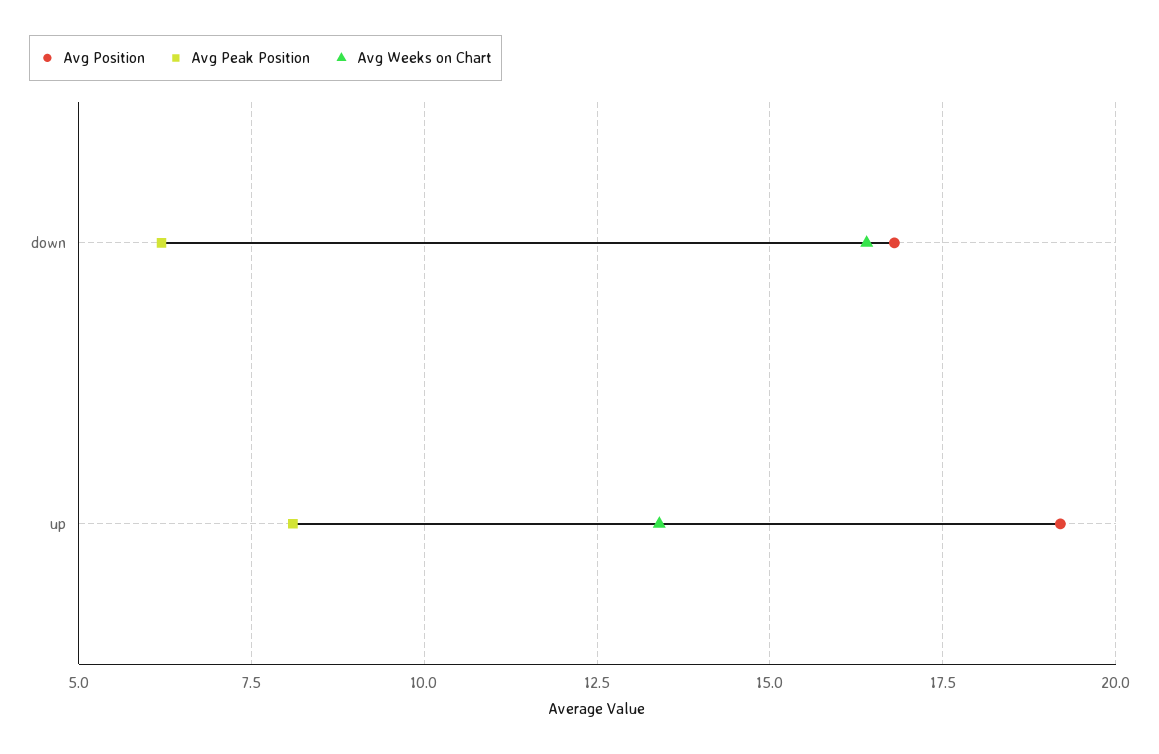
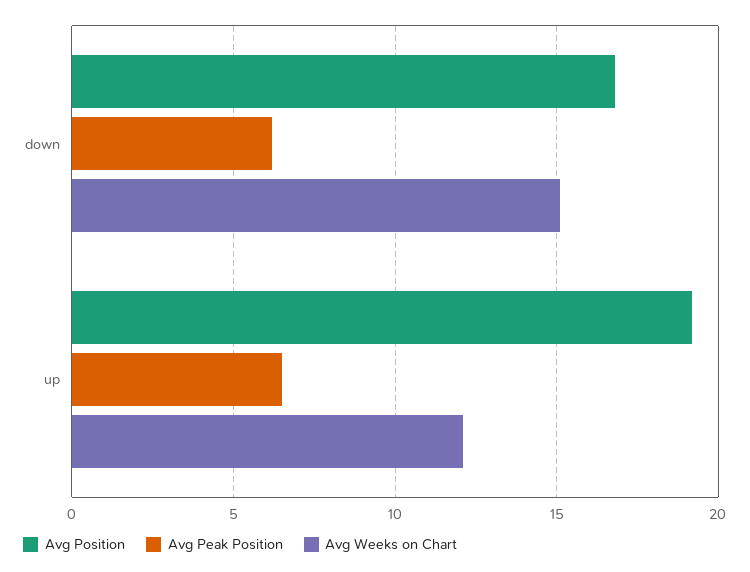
Avg Weeks on Chart, down: 16.5 -> 15
Avg Peak Position, up: 8 -> 6.5
Avg Weeks on Chart, up: 13.5 -> 12

